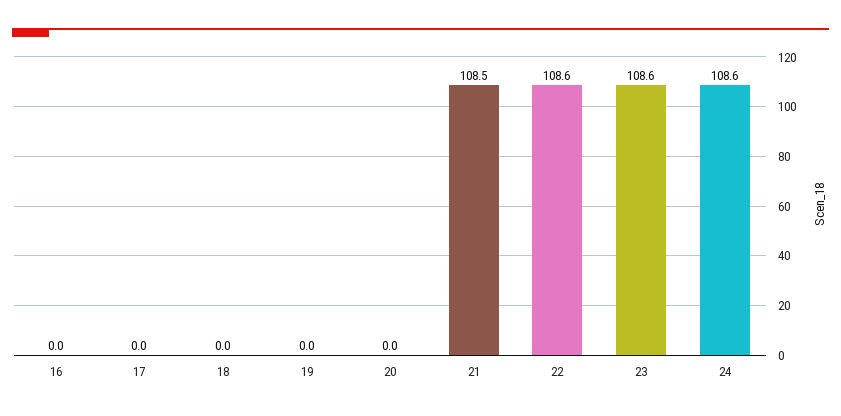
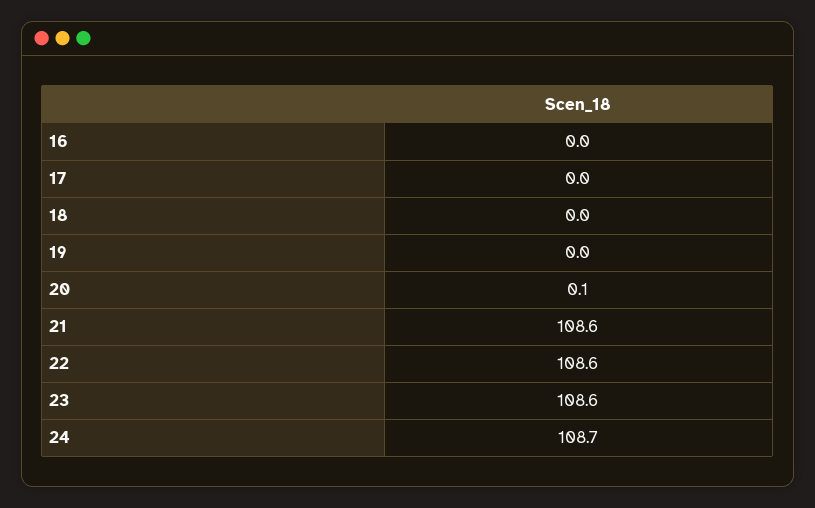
20: 0 -> 0.1
21: 108.5 -> 108.6
24: 108.6 -> 108.7

